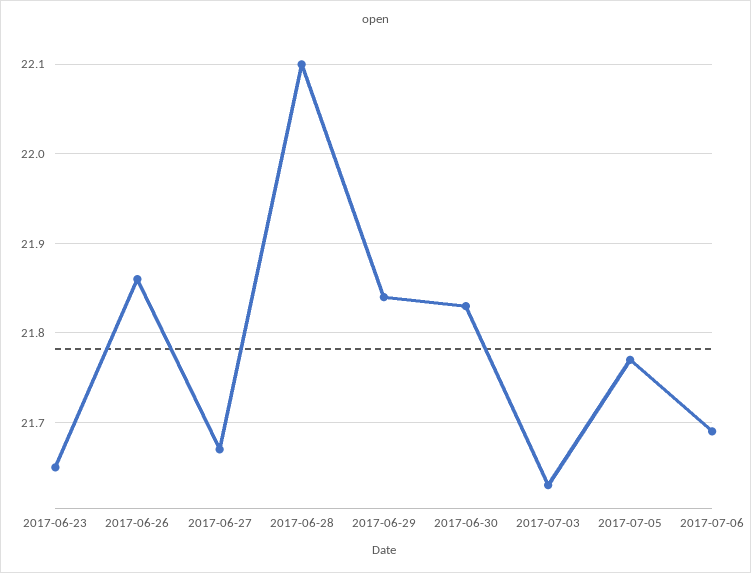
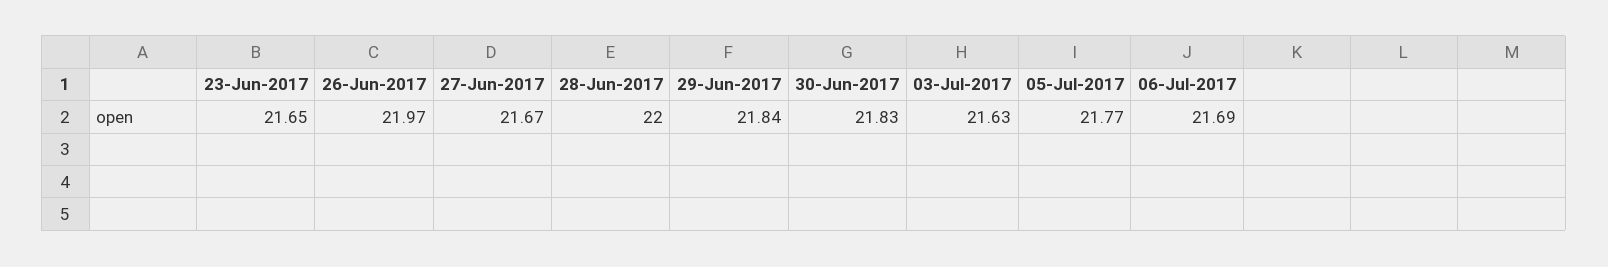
2017-06-26: 21.86 -> 21.97
2017-06-28: 22.1 -> 22

